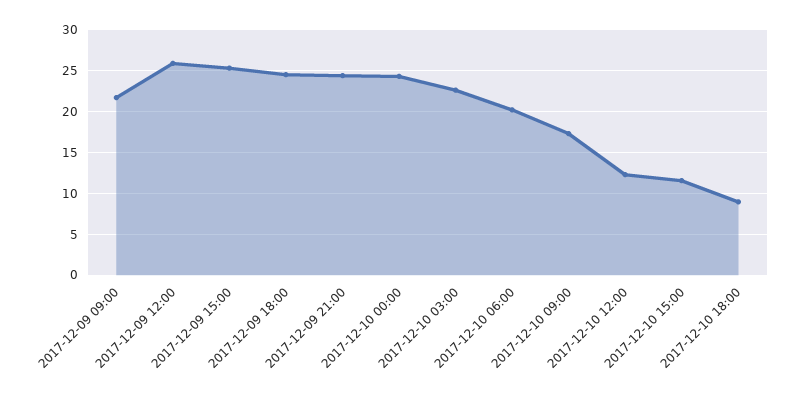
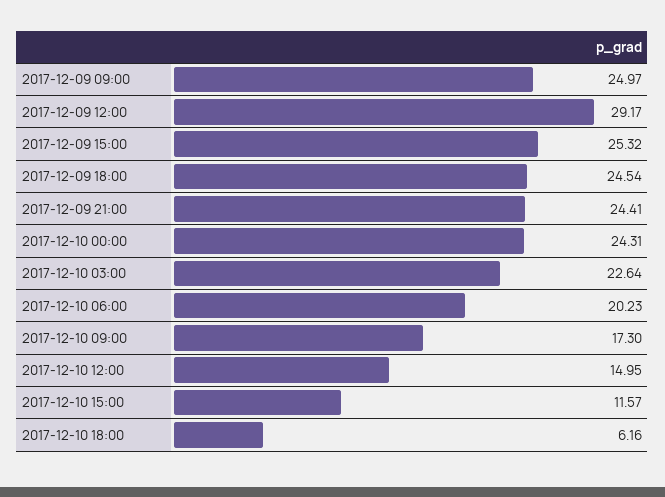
2017-12-09 09:00: 22 -> 24.97
2017-12-09 12:00: 26 -> 29.17
2017-12-10 12:00: 12 -> 14.95
2017-12-10 18:00: 9 -> 6.16

